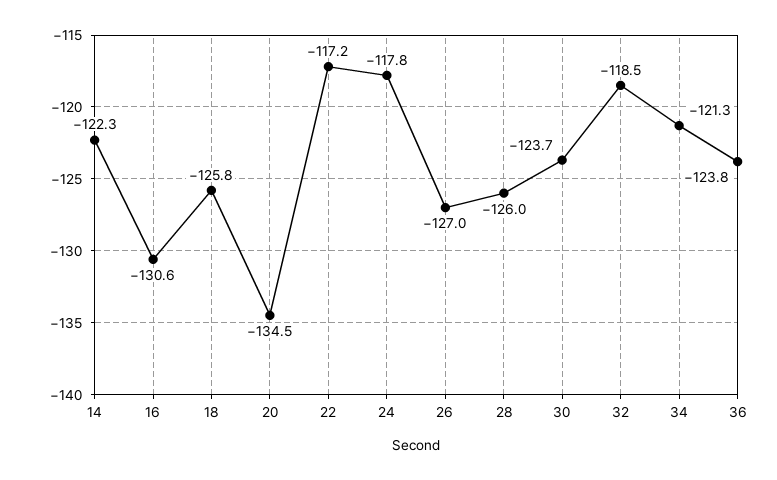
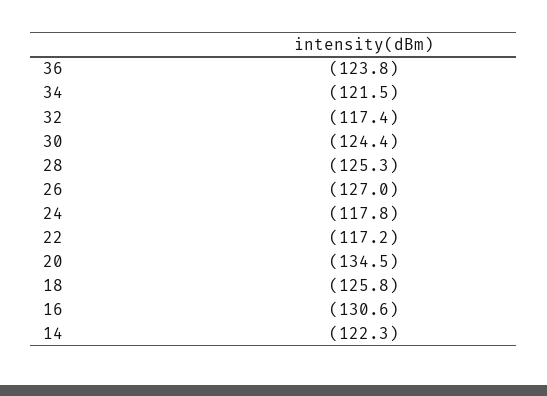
28: -126 -> -125.3
30: -123.7 -> -124.4
32: -118.5 -> -117.4
34: -121.3 -> -121.5

